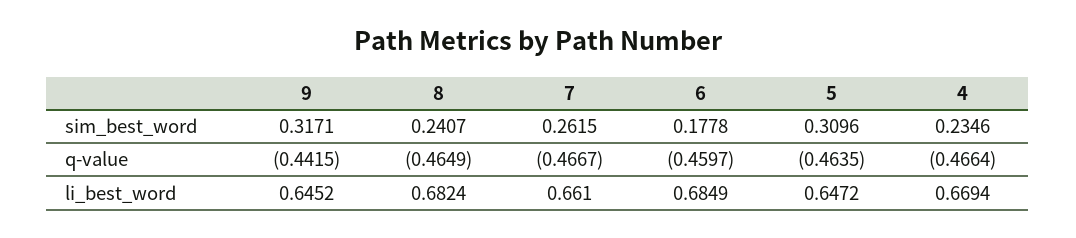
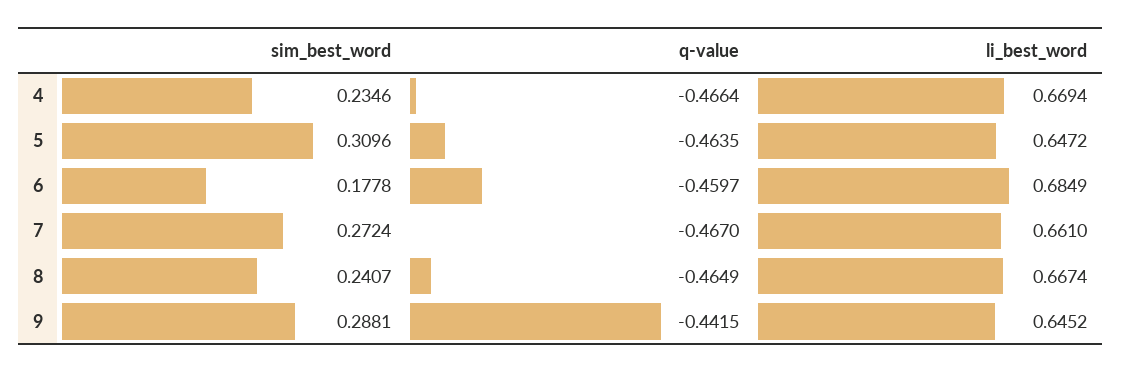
9, sim_best_word: 0.3171 -> 0.2881
7, sim_best_word: 0.2615 -> 0.2724
7, q-value: -0.4667 -> -0.467
8, li_best_word: 0.6824 -> 0.6674

